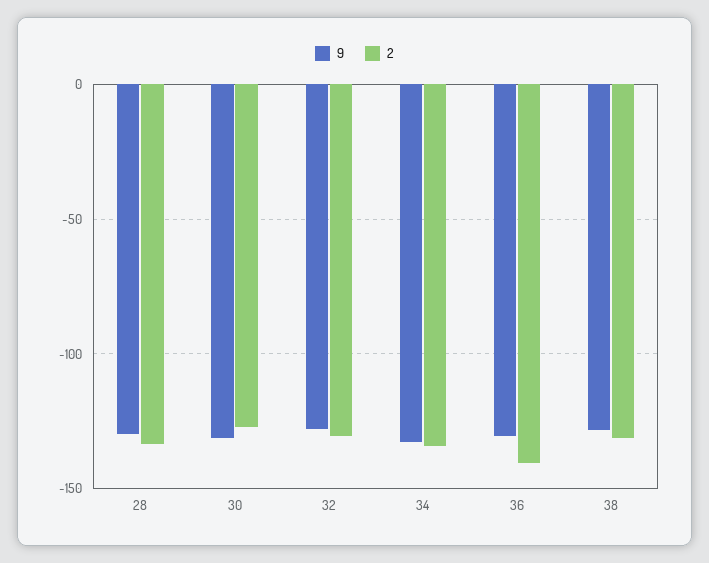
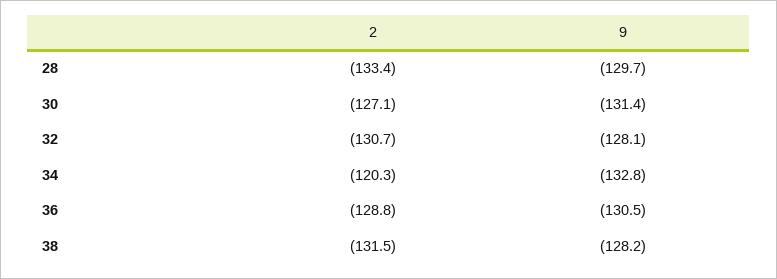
2, 34: -135 -> -120.3
2, 36: -140 -> -128.8

